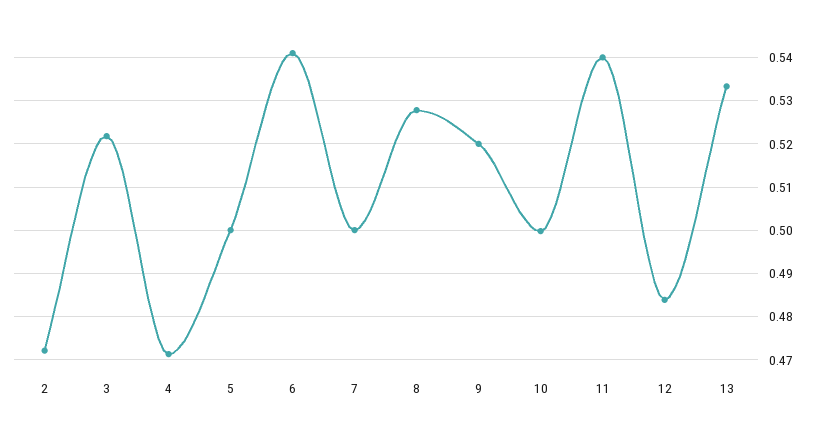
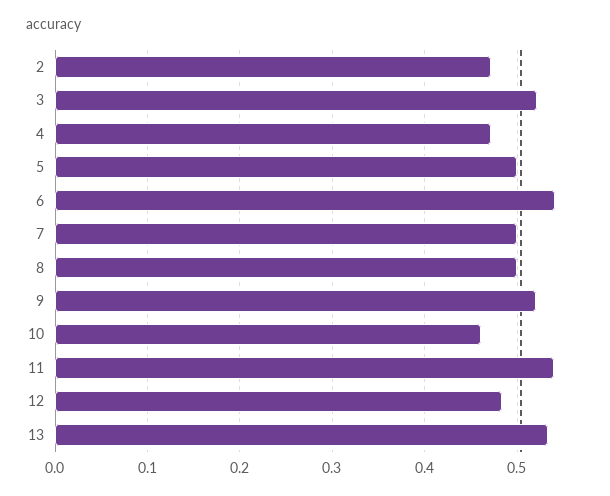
8: 0.528 -> 0.5
10: 0.5 -> 0.46

